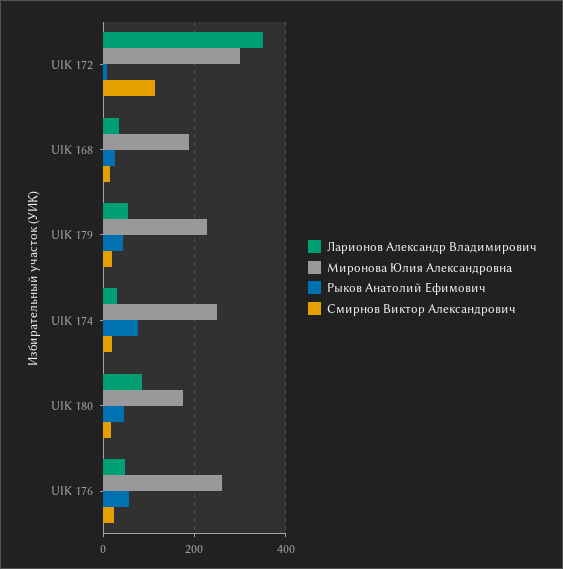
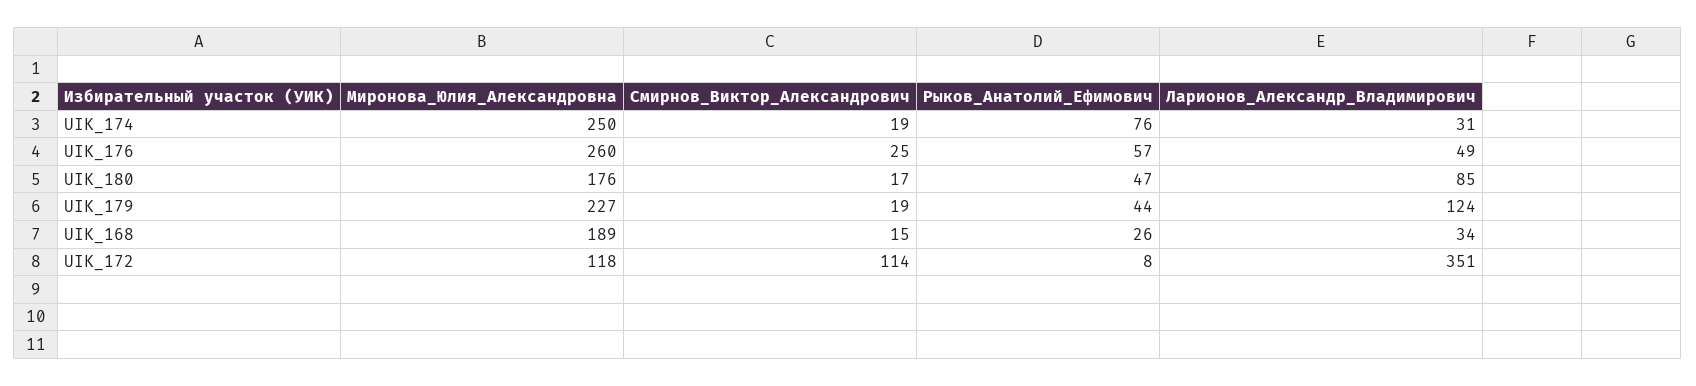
Миронова Юлия Александровна, UIK 172: 300 -> 118
Ларионов Александр Владимирович, UIK 179: 60 -> 124

